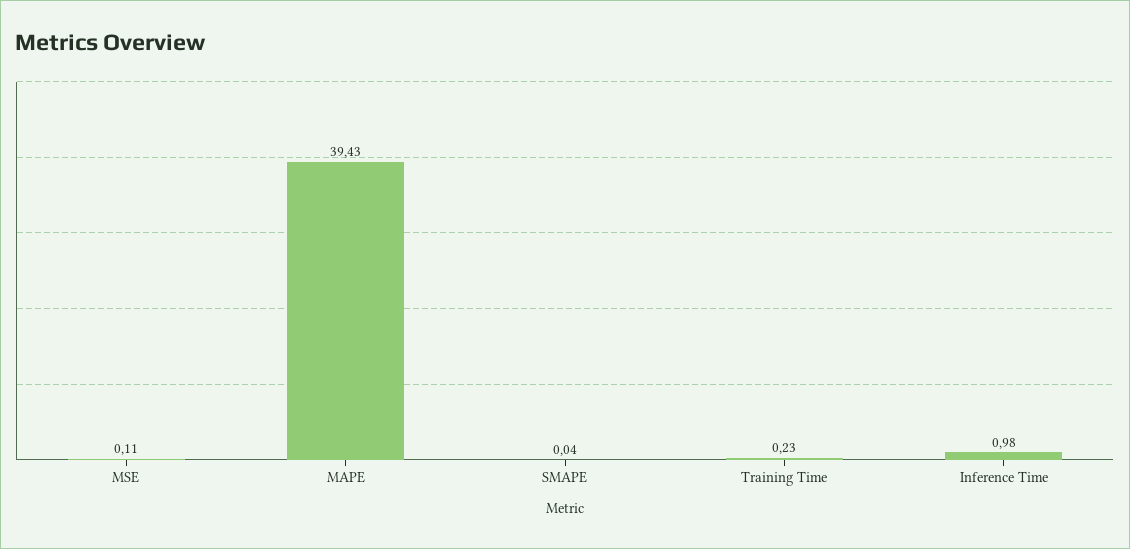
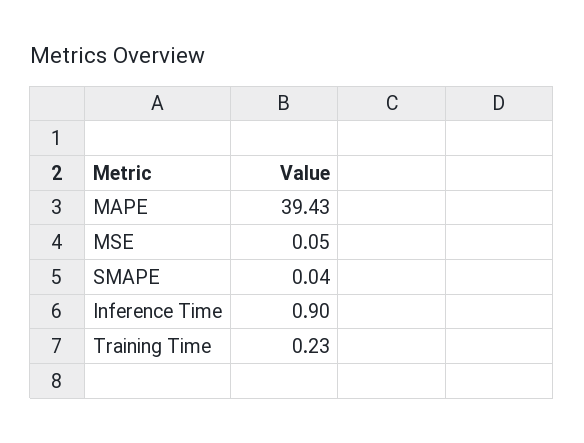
MSE: 0.11 -> 0.05
Inference Time: 0.98 -> 0.9

